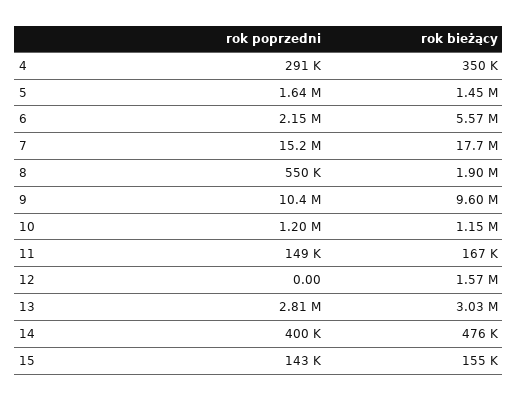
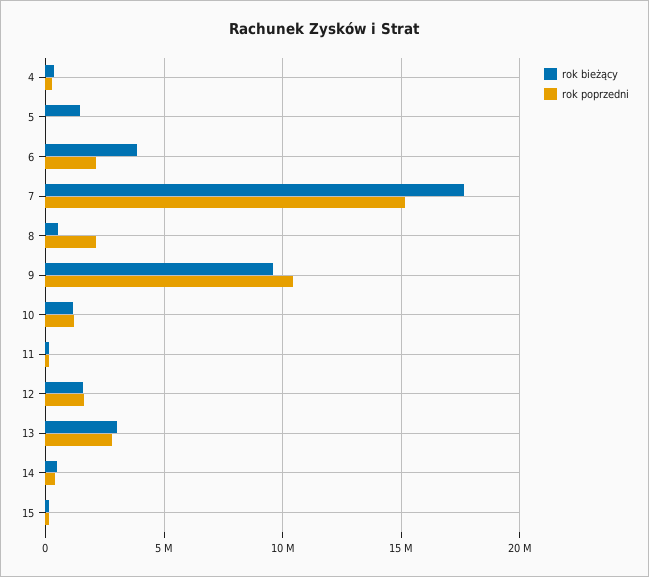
rok poprzedni, 5: 1640000 -> 0
rok bieżący, 6: 5570000 -> 4000000
rok poprzedni, 8: 550000 -> 2000000
rok bieżący, 8: 1900000 -> 500000
rok poprzedni, 12: 0 -> 1500000

